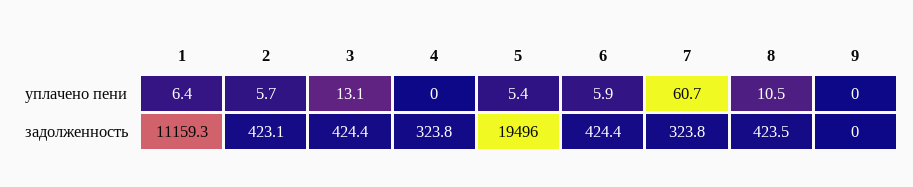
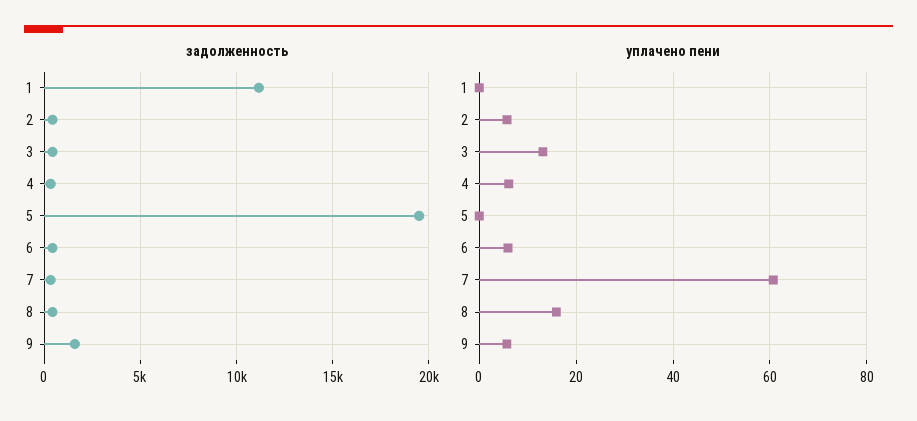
уплачено пени, 1: 6.4 -> 0
уплачено пени, 4: 0 -> 6
уплачено пени, 5: 5.4 -> 0
уплачено пени, 8: 10.5 -> 16
уплачено пени, 9: 0 -> 6
задолженность, 9: 0 -> 1500

